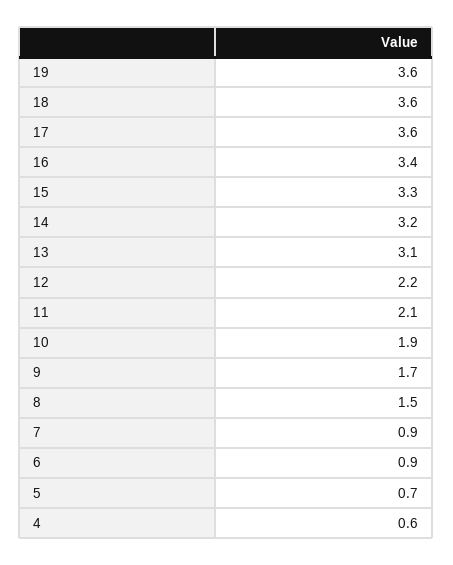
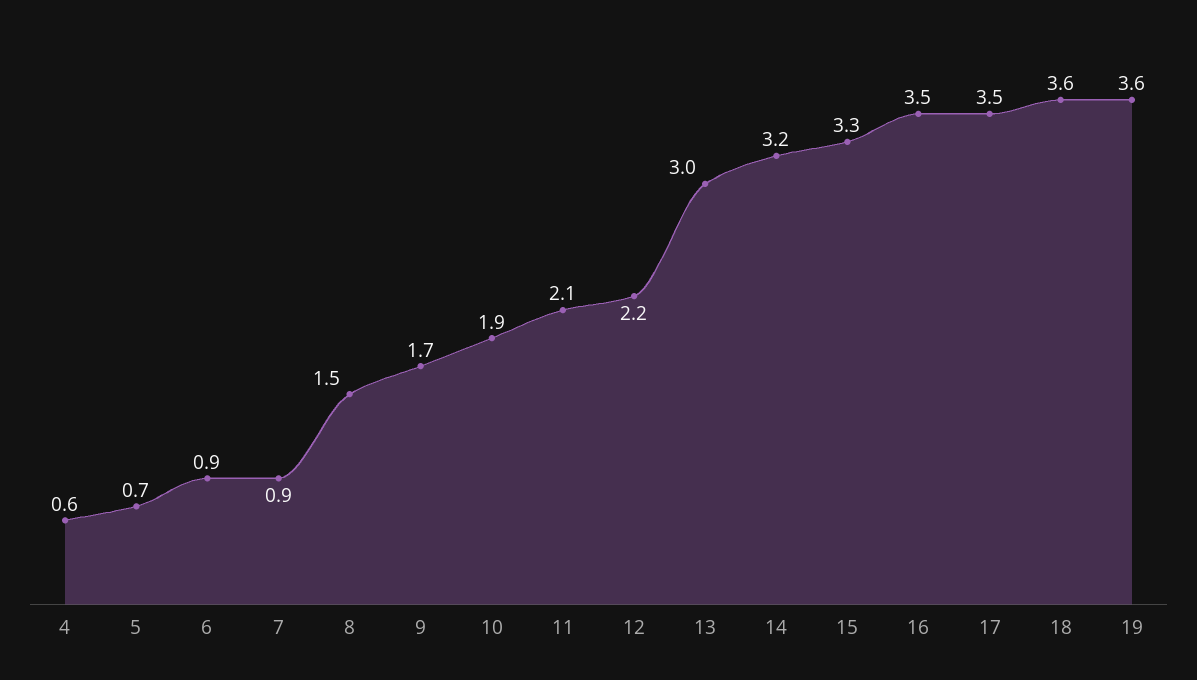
17: 3.6 -> 3.5
16: 3.4 -> 3.5
13: 3.1 -> 3

